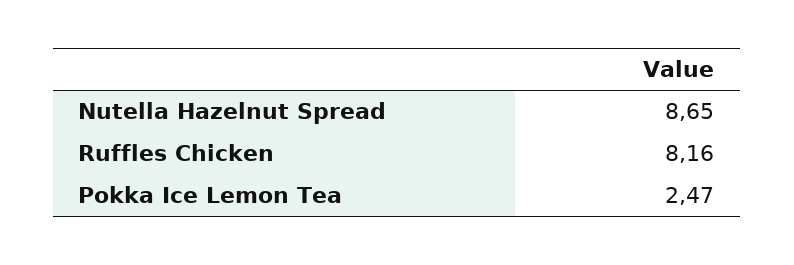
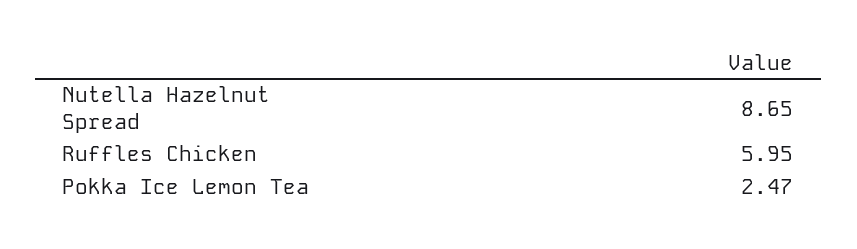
Ruffles Chicken: 8.16 -> 5.95

